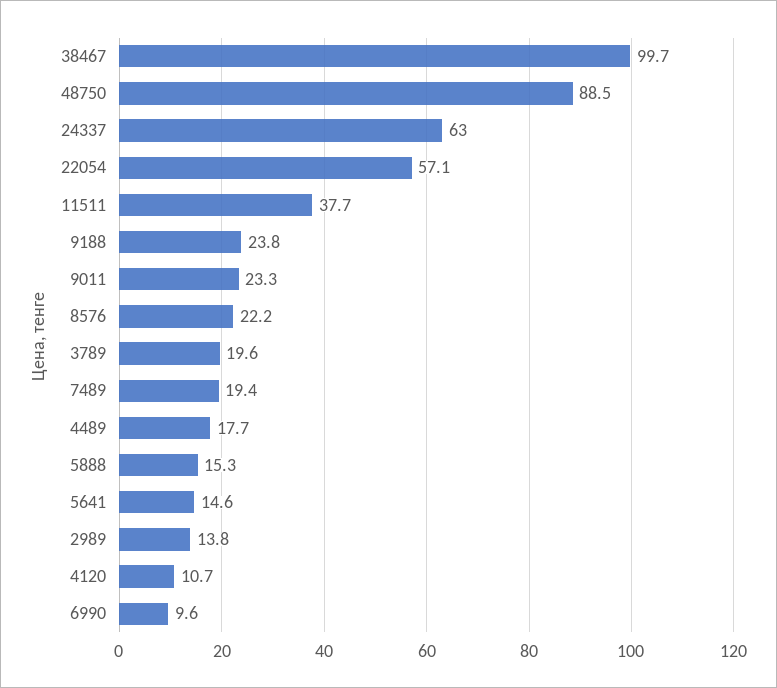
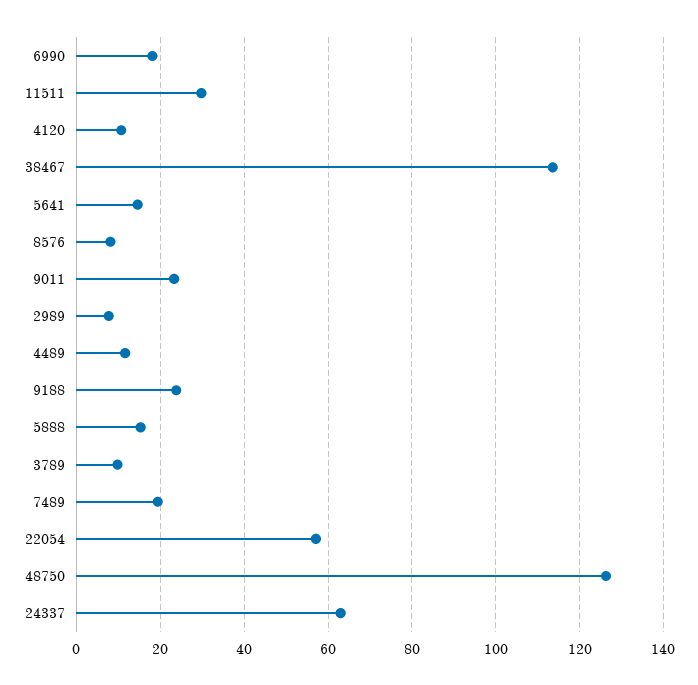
38467: 99.7 -> 114
48750: 88.5 -> 126
11511: 37.7 -> 30
8576: 22.2 -> 8
3789: 19.6 -> 10
4489: 17.7 -> 12
2989: 13.8 -> 8
6990: 9.6 -> 18

